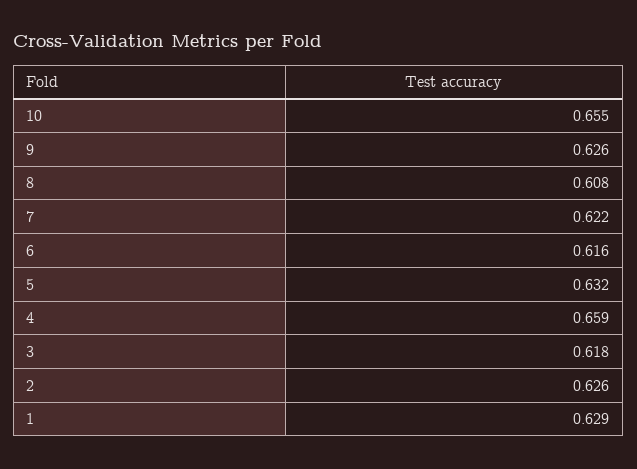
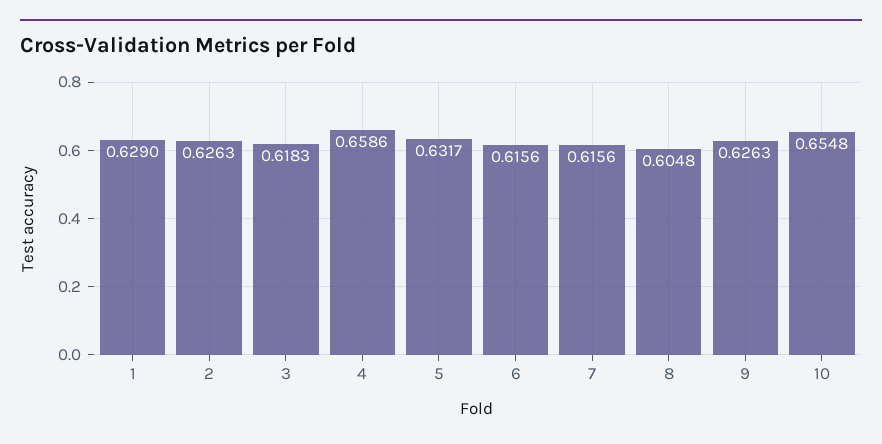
8: 0.608 -> 0.6048
7: 0.622 -> 0.6156

